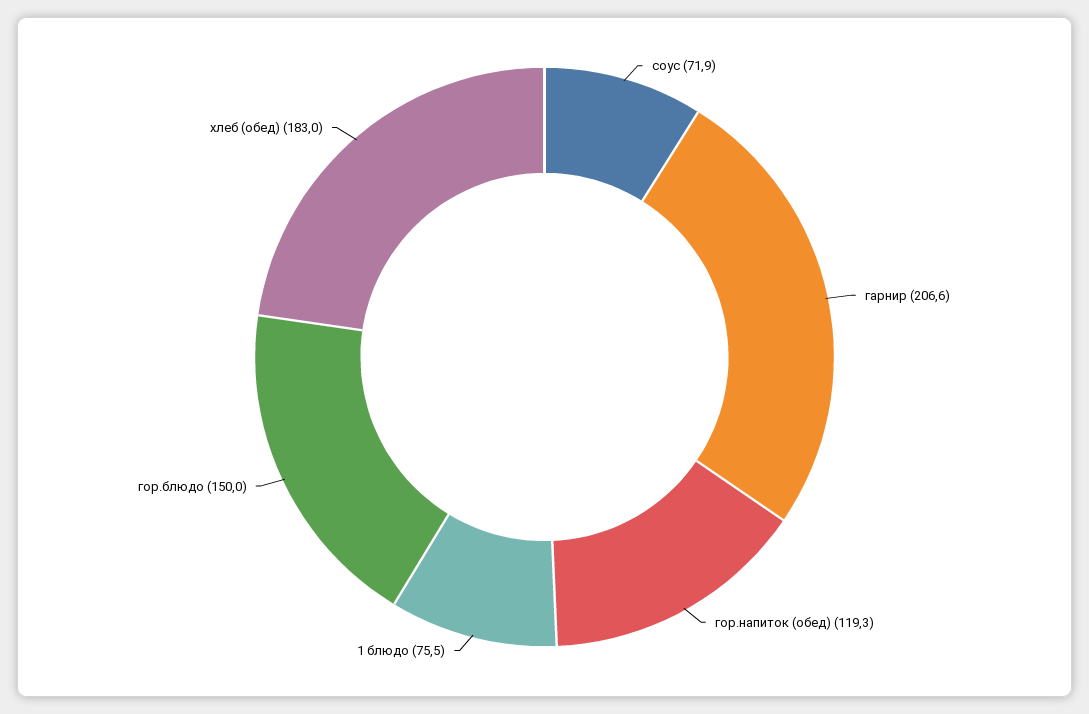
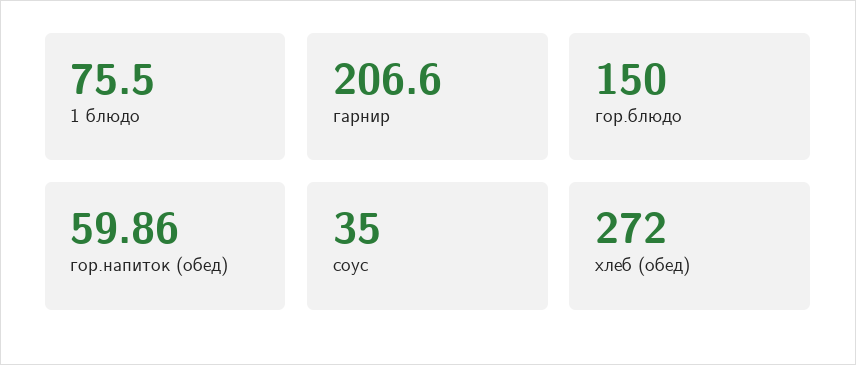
соус: 71.9 -> 35
гор.напиток (обед): 119.3 -> 59.86
хлеб (обед): 183 -> 272

